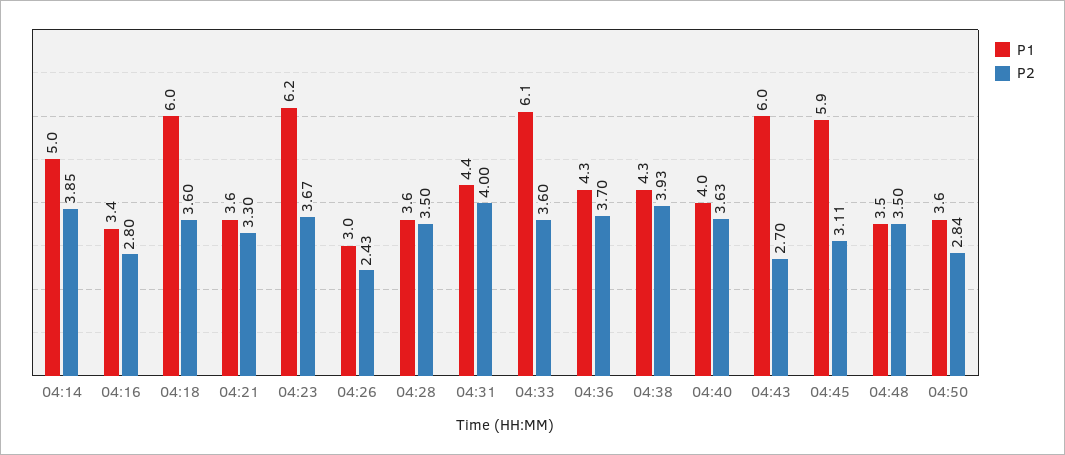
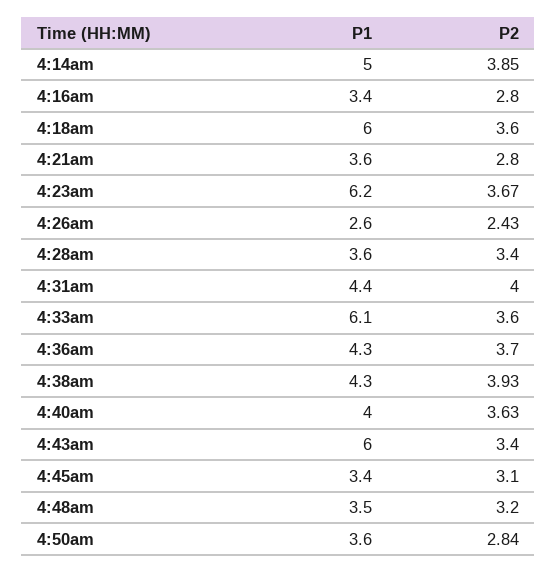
P2, 04:21: 3.3 -> 2.8
P1, 04:26: 3 -> 2.6
P2, 04:28: 3.5 -> 3.4
P2, 04:43: 2.7 -> 3.4
P1, 04:45: 5.9 -> 3.4
P2, 04:45: 3.11 -> 3.1
P2, 04:48: 3.5 -> 3.2

